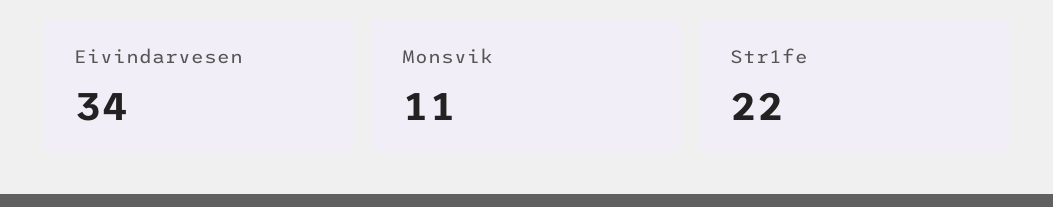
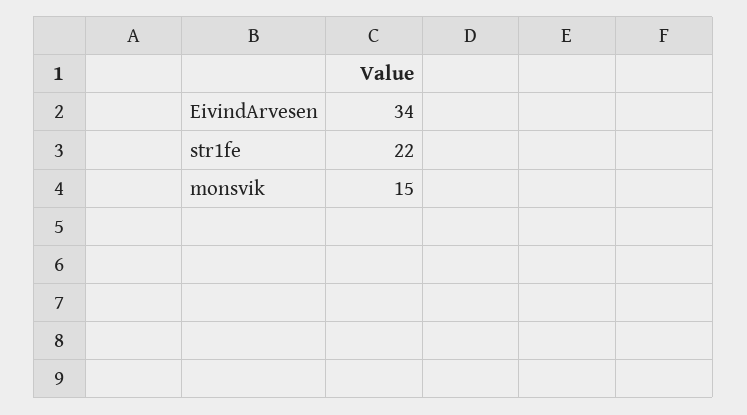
Monsvik: 11 -> 15

